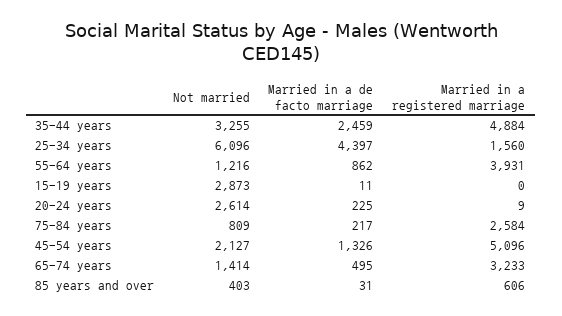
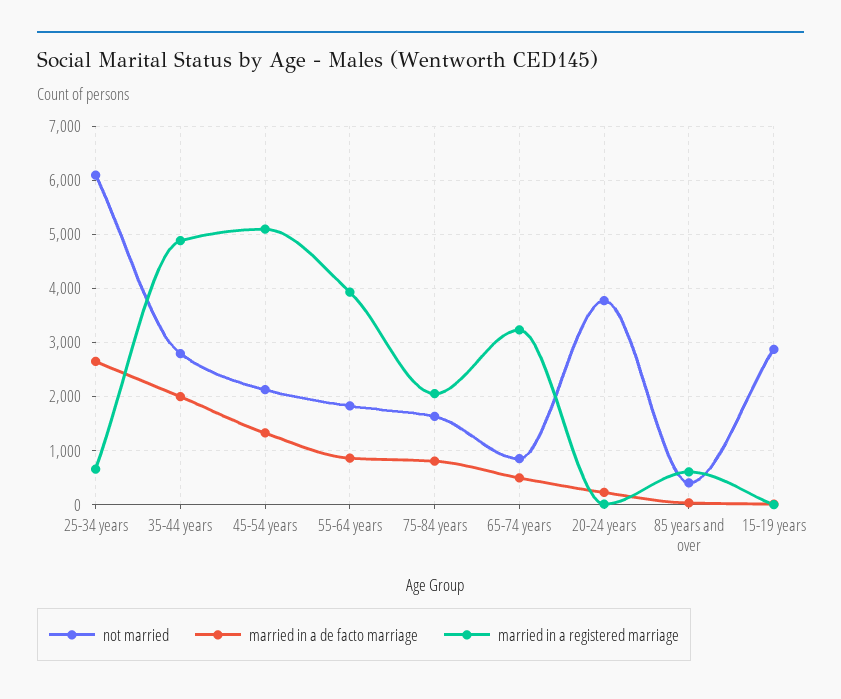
Not married, 35-44 years: 3255 -> 2800
Married in a de facto marriage, 35-44 years: 2459 -> 2000
Married in a de facto marriage, 25-34 years: 4397 -> 2600
Married in a registered marriage, 25-34 years: 1560 -> 600
Not married, 55-64 years: 1216 -> 1800
Not married, 20-24 years: 2614 -> 3800
Not married, 75-84 years: 809 -> 1600
Married in a de facto marriage, 75-84 years: 217 -> 800
Married in a registered marriage, 75-84 years: 2584 -> 2000
Not married, 65-74 years: 1414 -> 800

